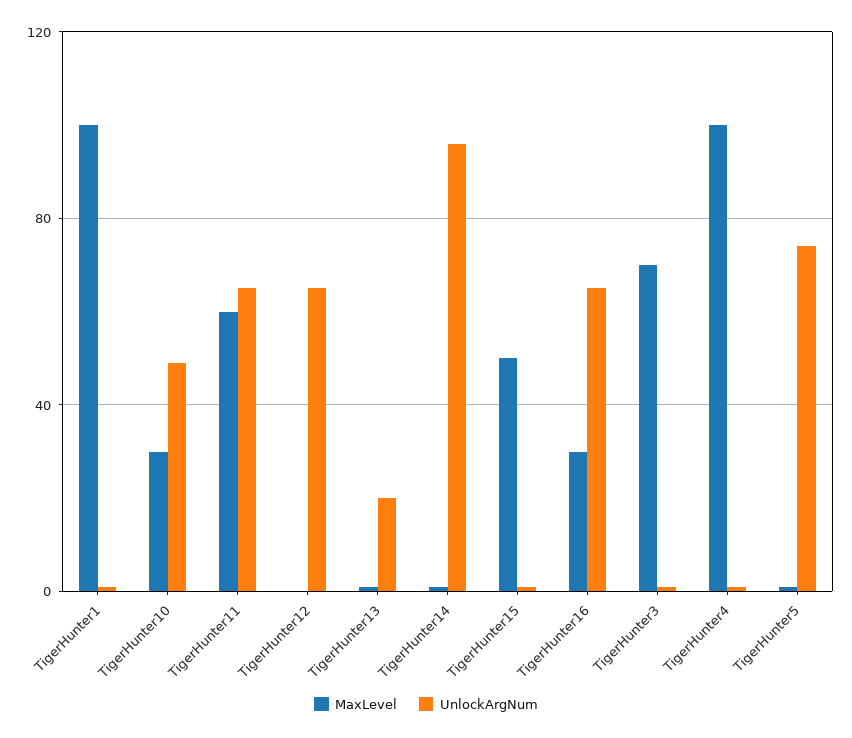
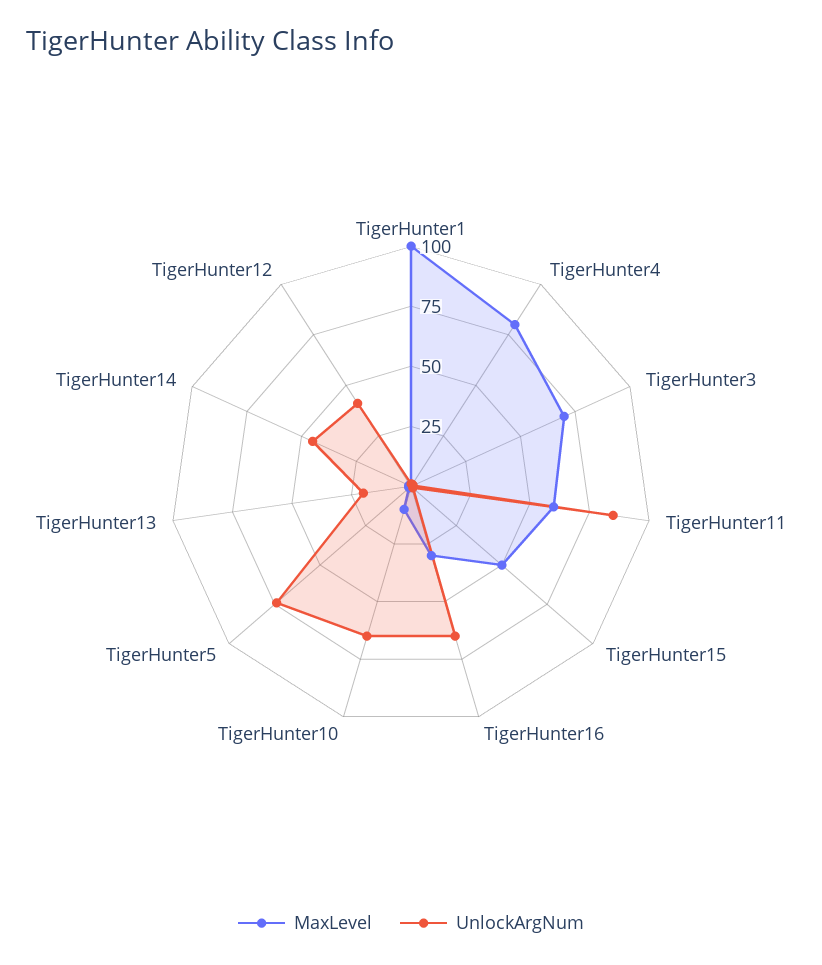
MaxLevel, TigerHunter10: 30 -> 10
UnlockArgNum, TigerHunter10: 50 -> 65
UnlockArgNum, TigerHunter11: 65 -> 85
UnlockArgNum, TigerHunter12: 65 -> 40
UnlockArgNum, TigerHunter14: 95 -> 45
MaxLevel, TigerHunter4: 100 -> 80

